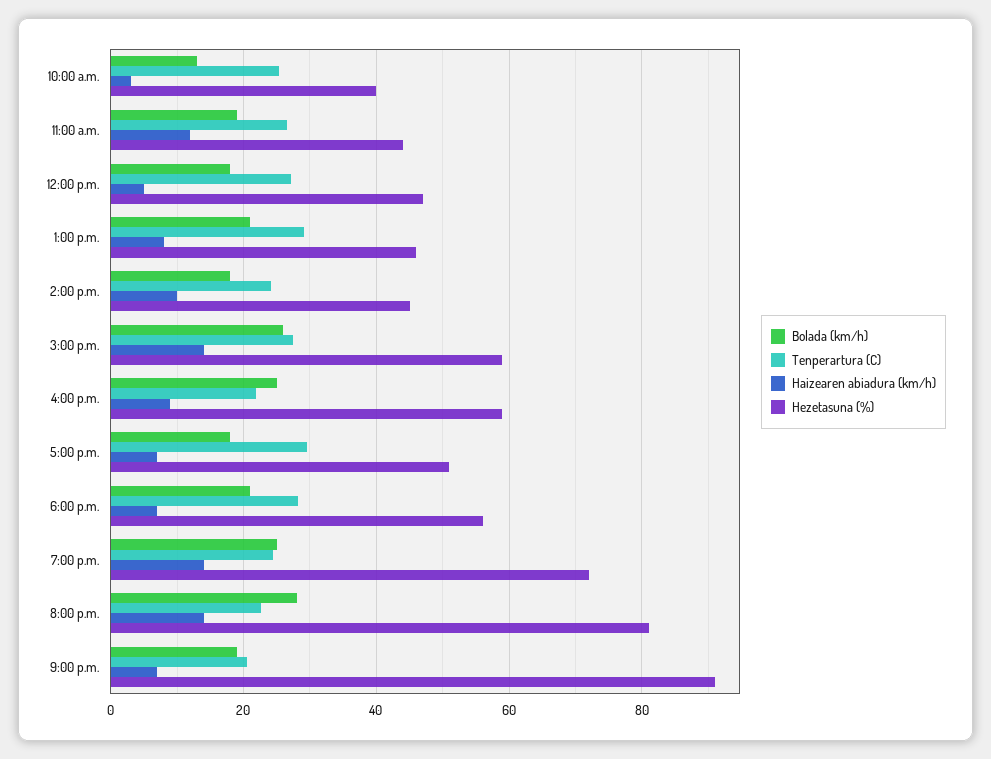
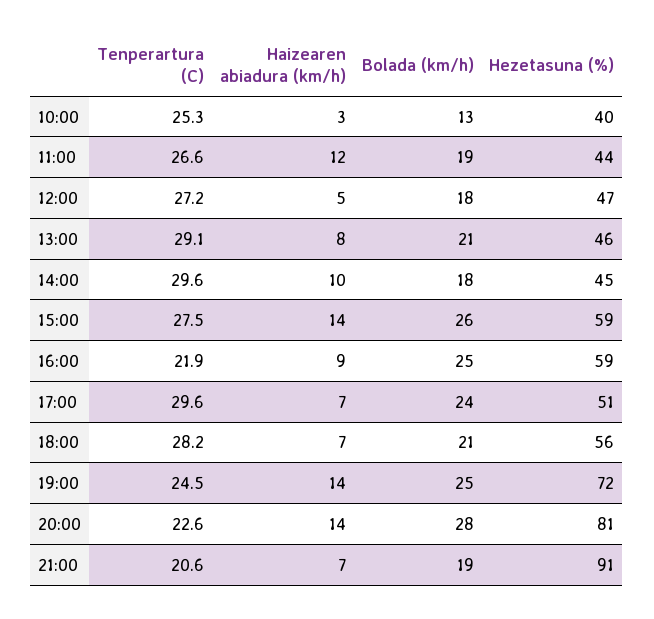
Tenperartura (C), 2:00 p.m.: 24 -> 29.6
Bolada (km/h), 5:00 p.m.: 18 -> 24

